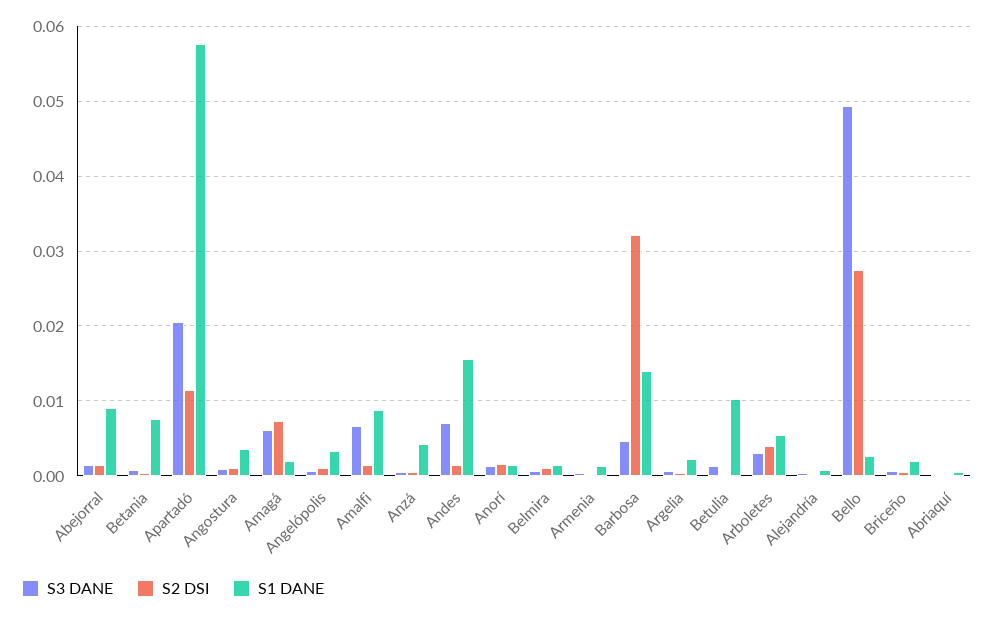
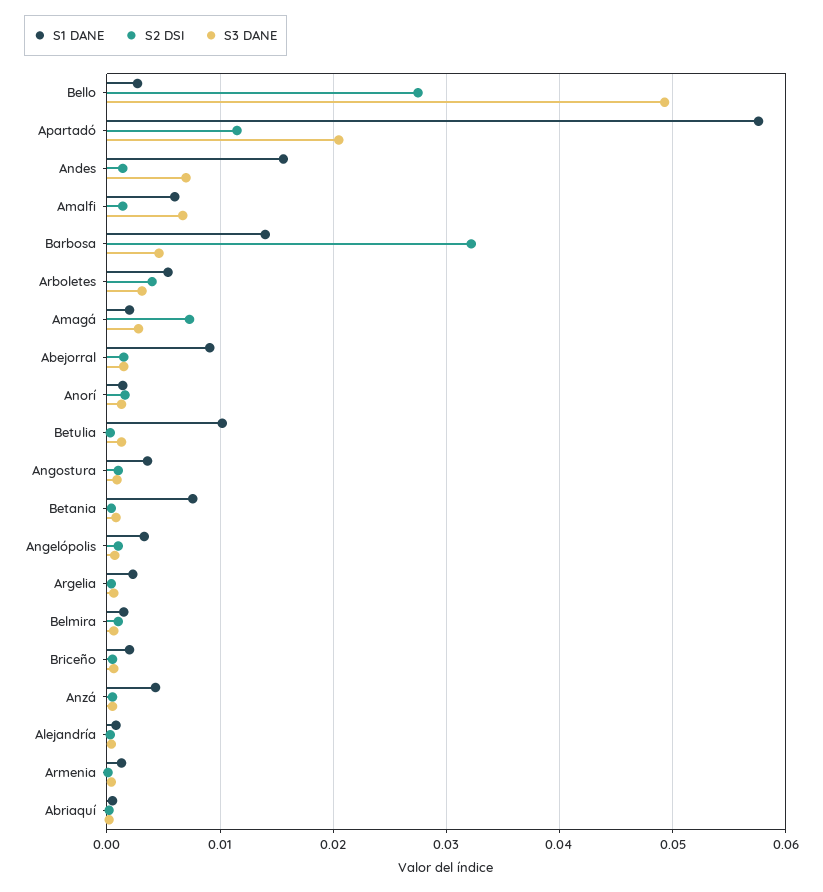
S3 DANE, Amagá: 0.006 -> 0.003
S1 DANE, Amalfi: 0.009 -> 0.006

